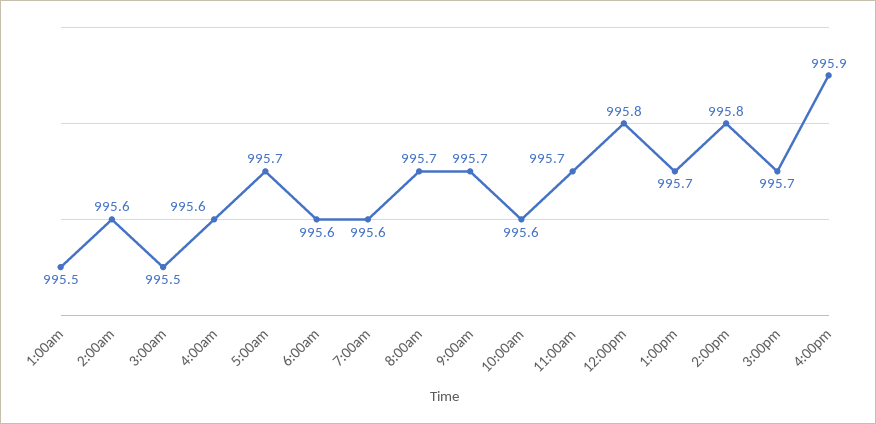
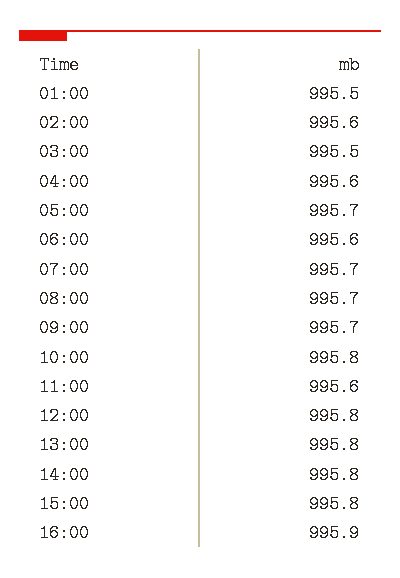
7:00am: 995.6 -> 995.7
10:00am: 995.6 -> 995.8
11:00am: 995.7 -> 995.6
1:00pm: 995.7 -> 995.8
3:00pm: 995.7 -> 995.8

